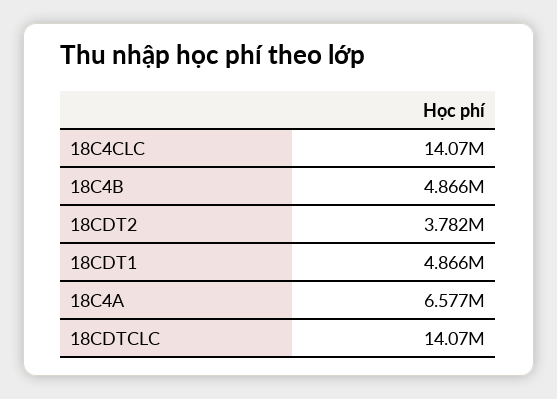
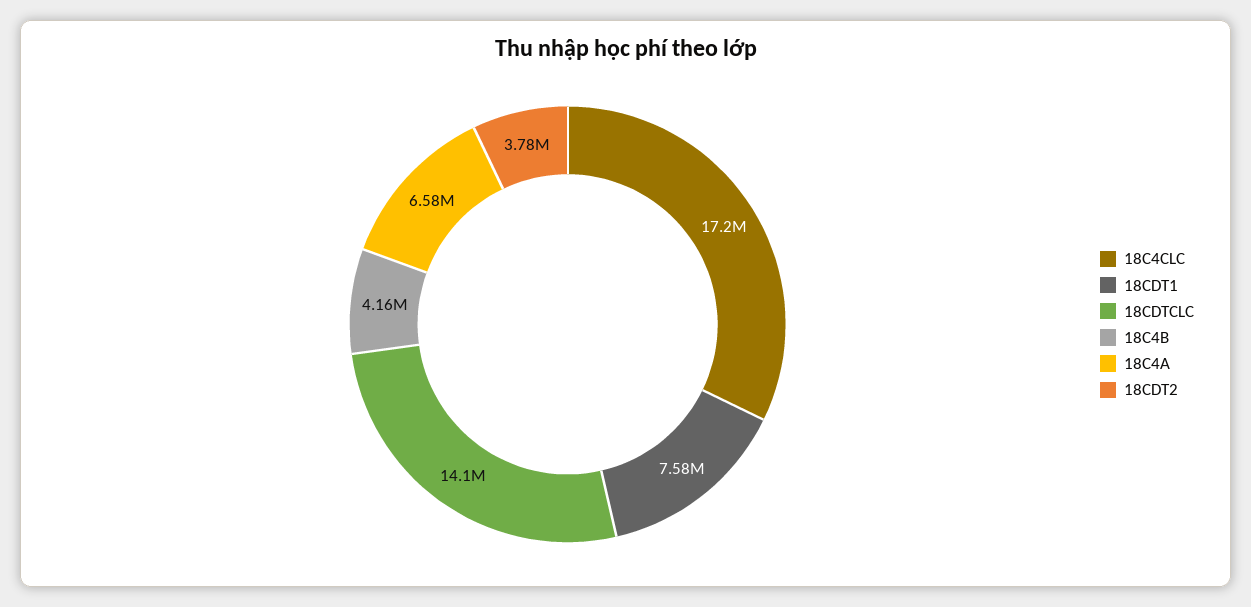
18C4CLC: 14070000 -> 17200000
18C4B: 4866000 -> 4160000
18CDT1: 4866000 -> 7580000

